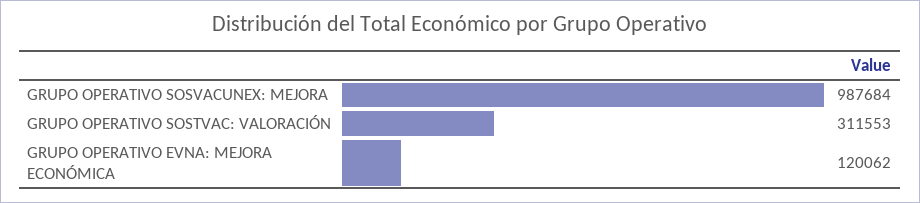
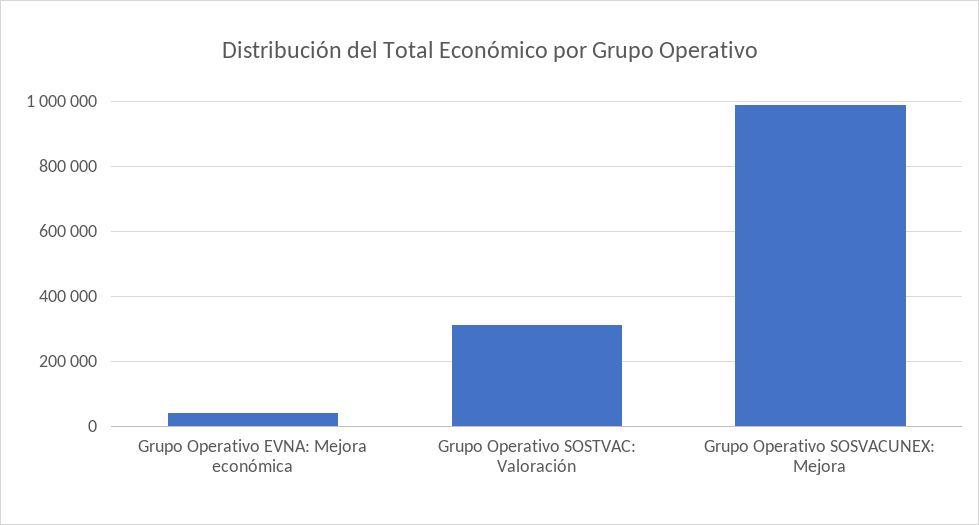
GRUPO OPERATIVO EVNA: MEJORA ECONÓMICA: 120062 -> 40000

